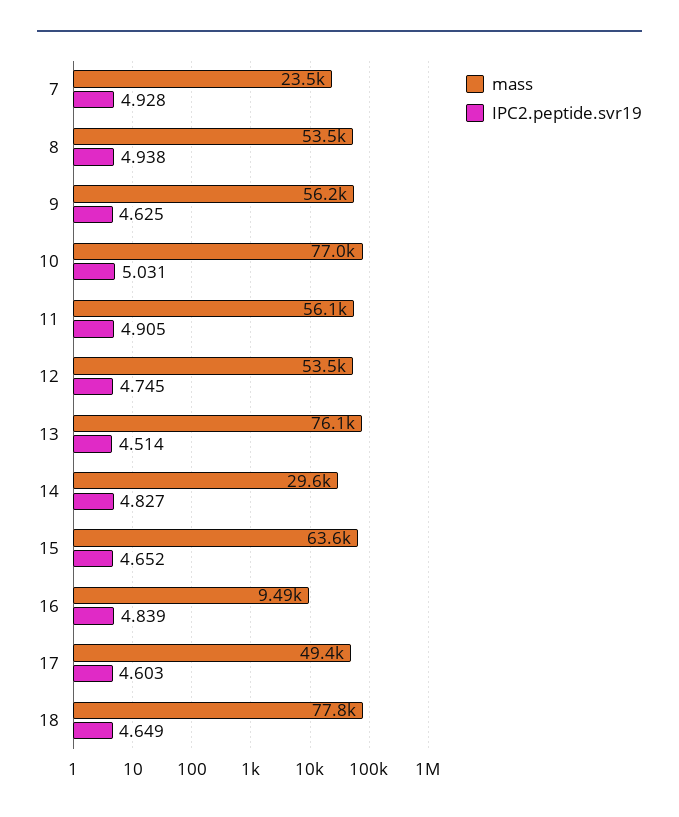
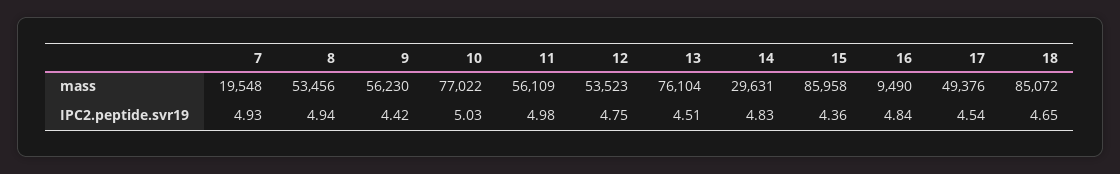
mass, 7: 23500 -> 19548
IPC2.peptide.svr19, 9: 4.625 -> 4.42
IPC2.peptide.svr19, 11: 4.905 -> 4.98
mass, 15: 63600 -> 85958
IPC2.peptide.svr19, 15: 4.652 -> 4.36
IPC2.peptide.svr19, 17: 4.603 -> 4.54
mass, 18: 77800 -> 85072

